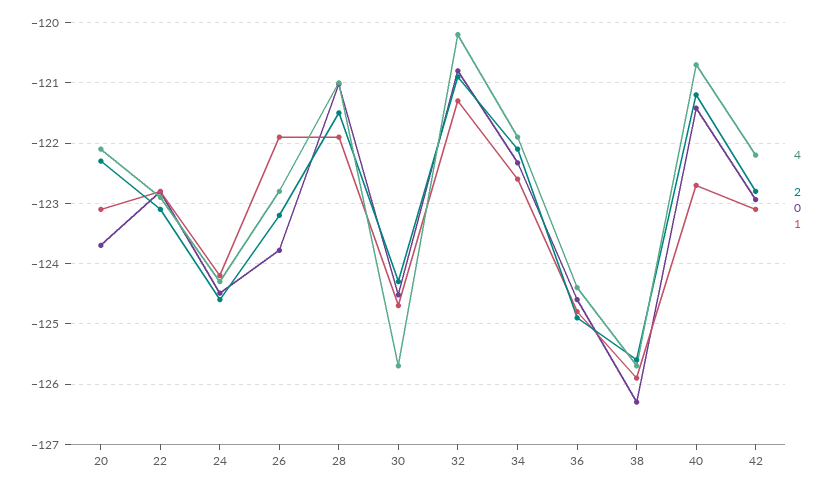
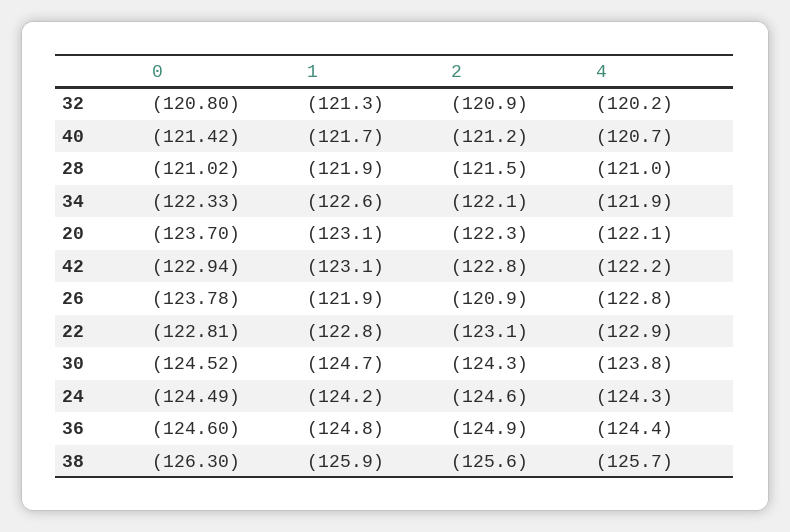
2, 26: -123.2 -> -120.9
4, 30: -125.7 -> -123.8
1, 40: -122.7 -> -121.7

